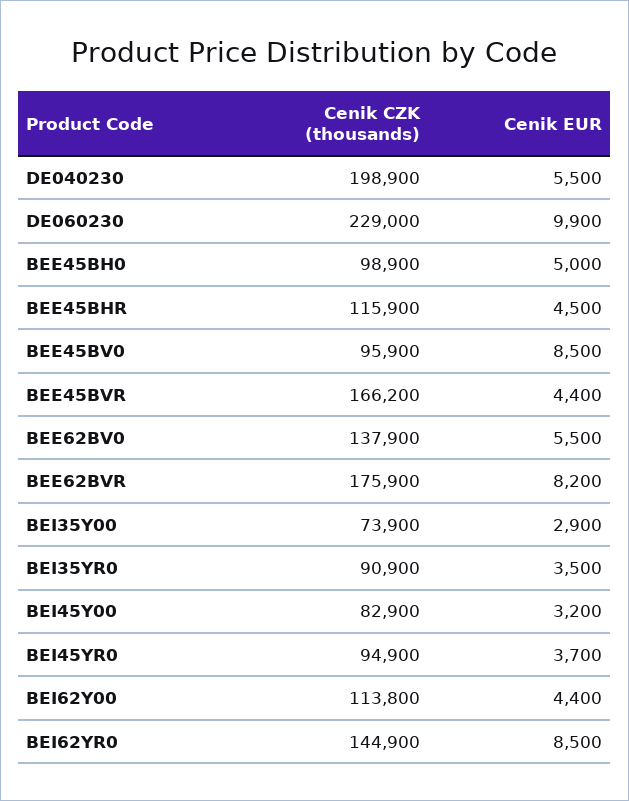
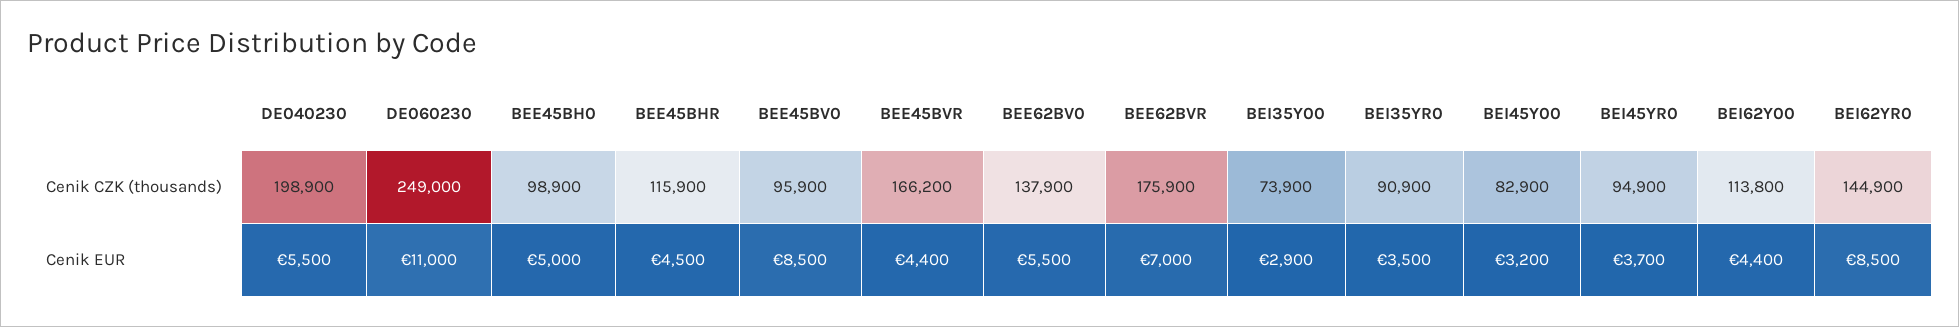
Cenik CZK (thousands), DE060230: 229000 -> 249000
Cenik EUR, DE060230: 9900 -> 11000
Cenik EUR, BEE62BVR: 8200 -> 7000

